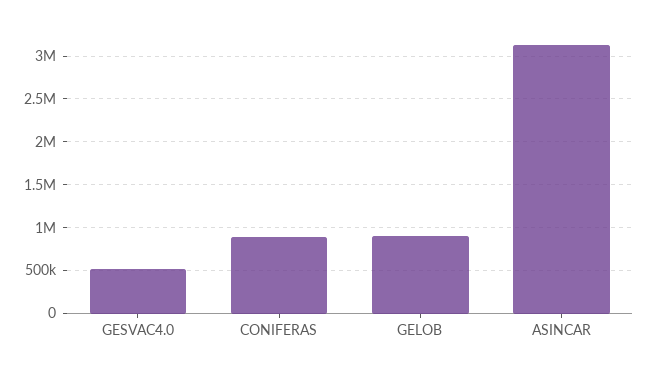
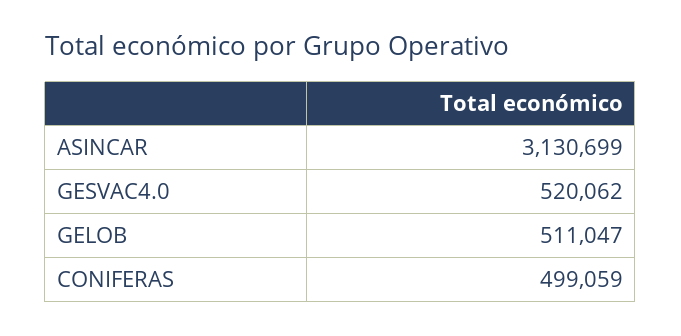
CONIFERAS: 900000 -> 499059
GELOB: 900000 -> 511047

